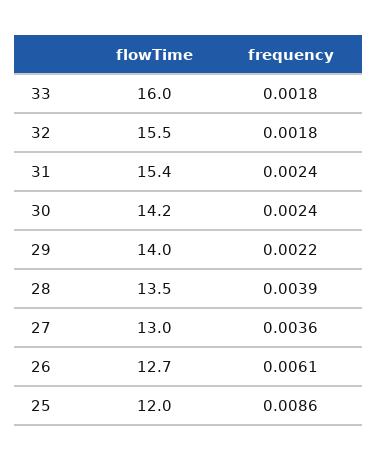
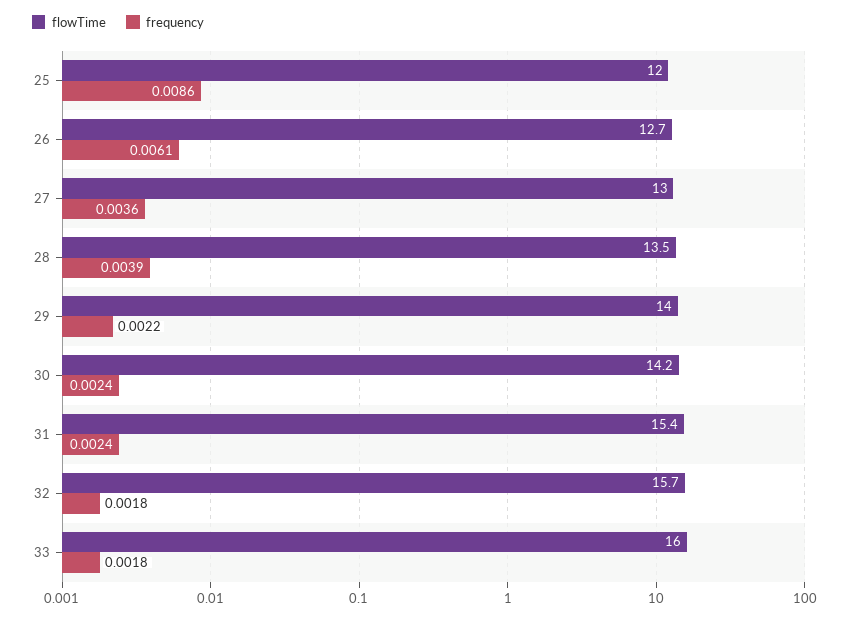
flowTime, 32: 15.5 -> 15.7

